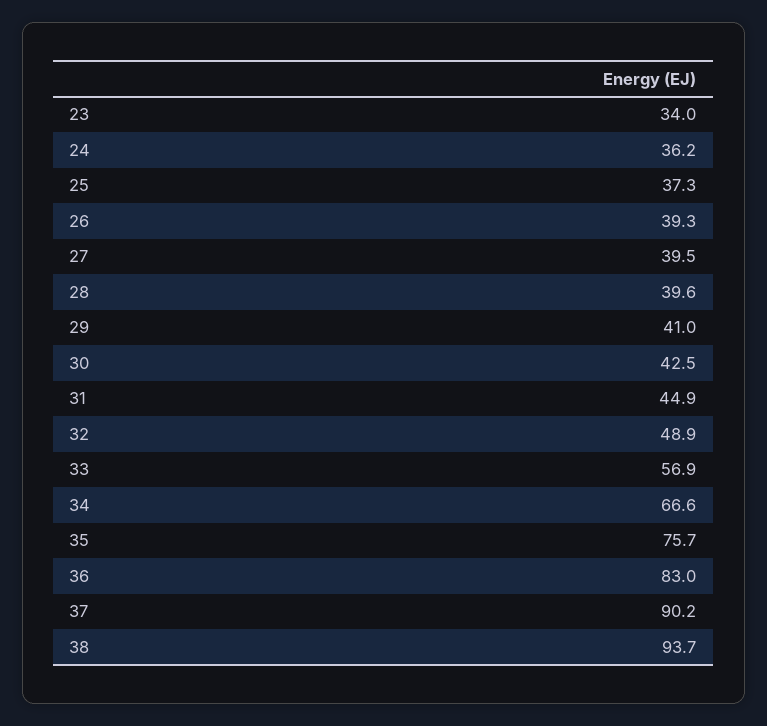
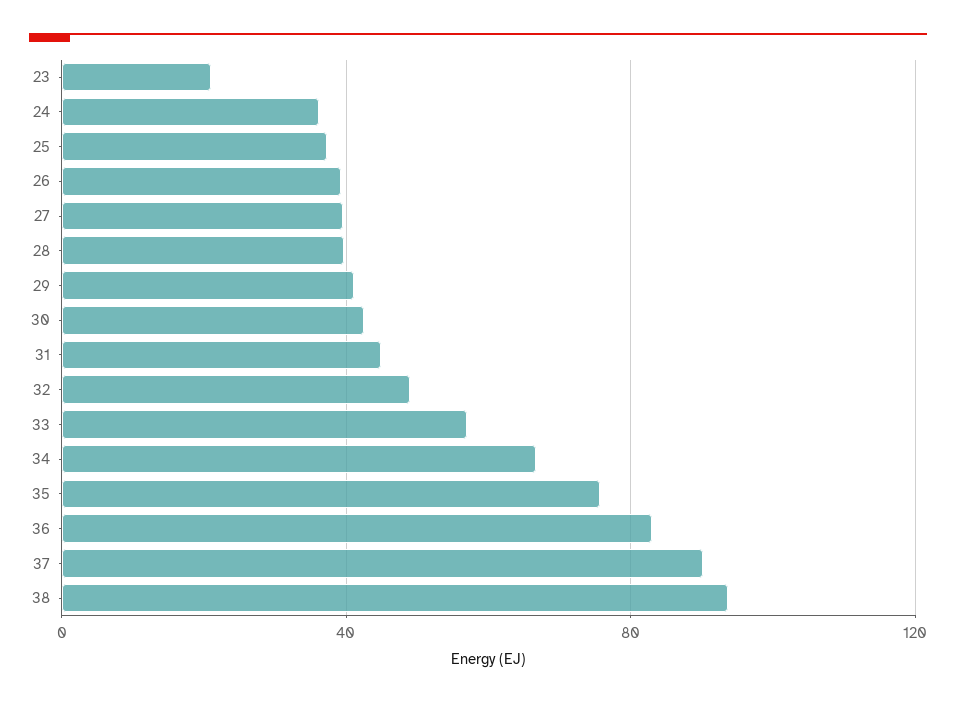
23: 34 -> 20

